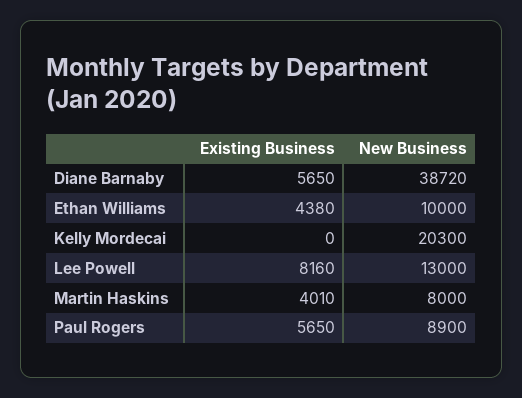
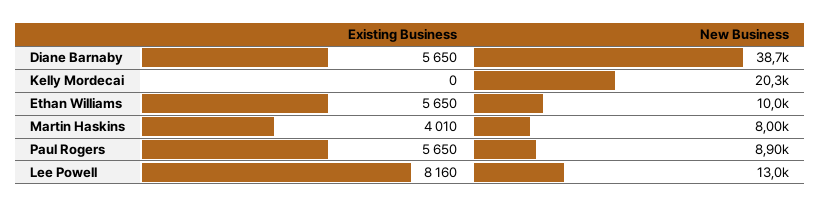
Existing Business, Ethan Williams: 4380 -> 5650

